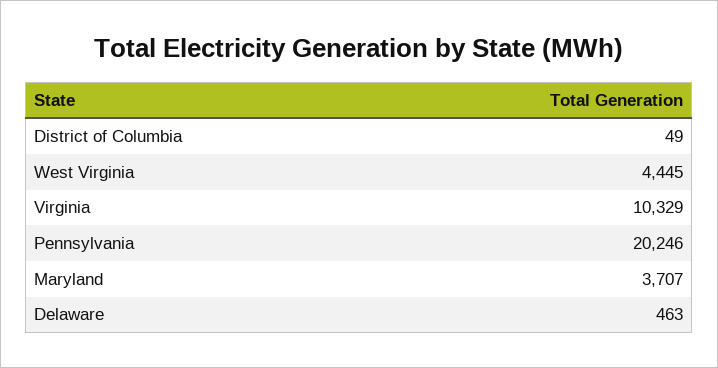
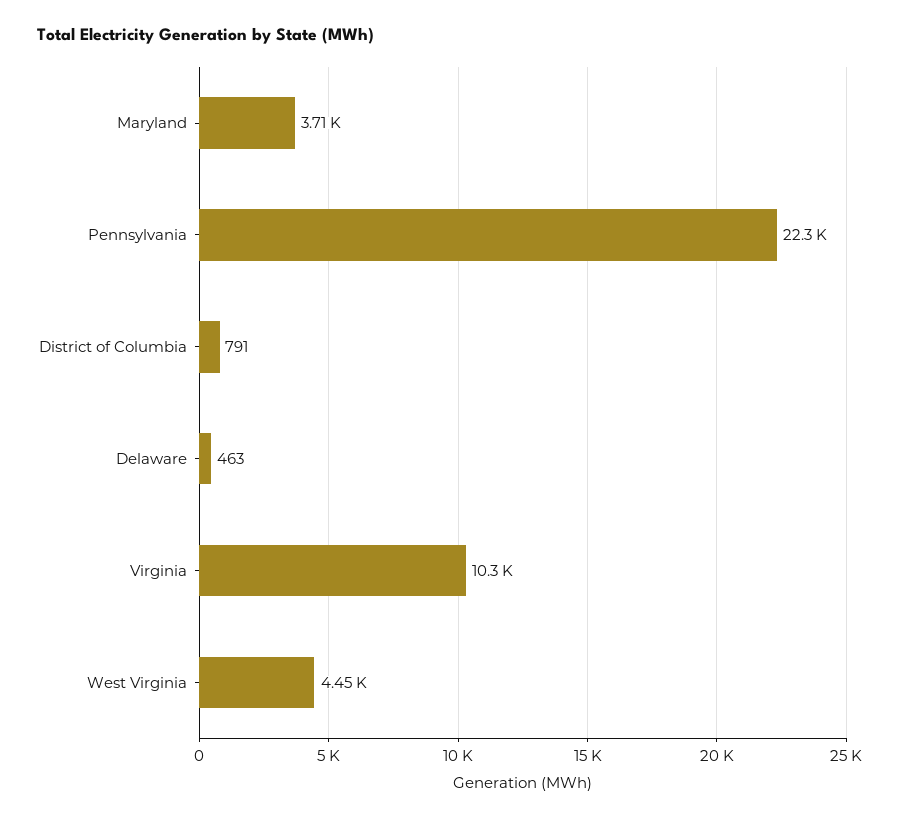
District of Columbia: 49 -> 791
Pennsylvania: 20246 -> 22300

